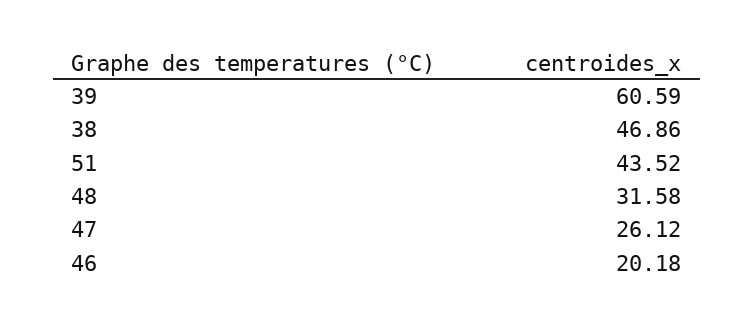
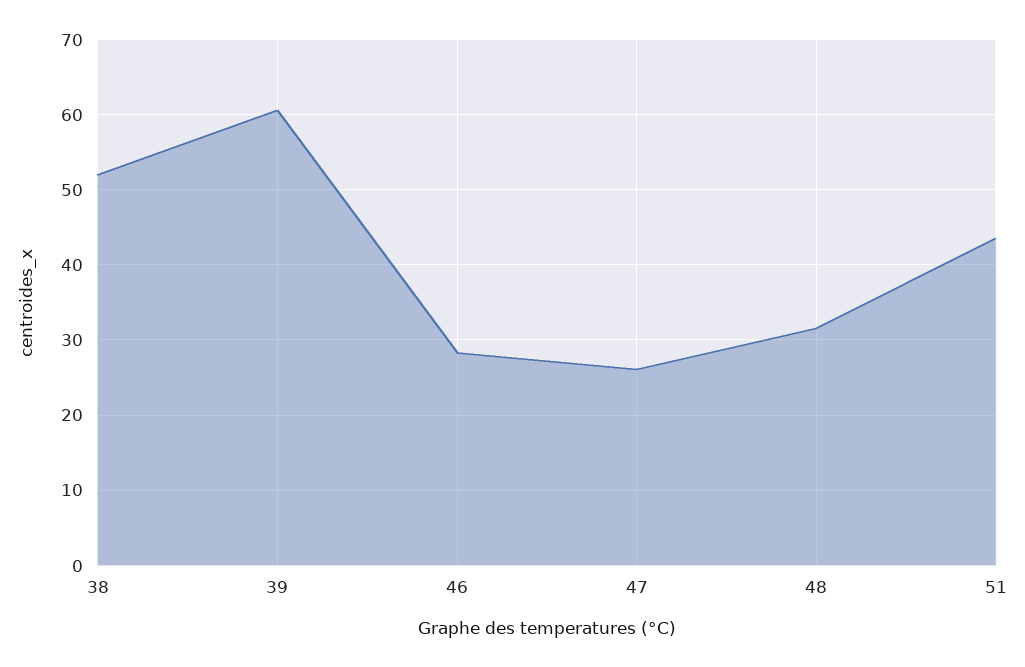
38: 46.86 -> 52
46: 20.18 -> 28

